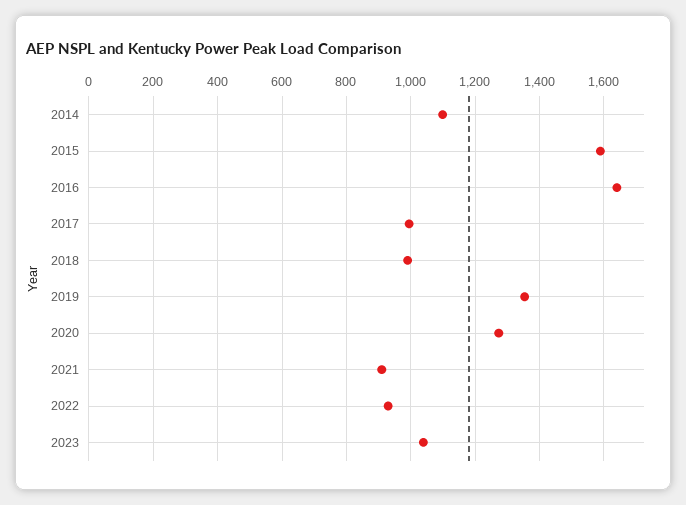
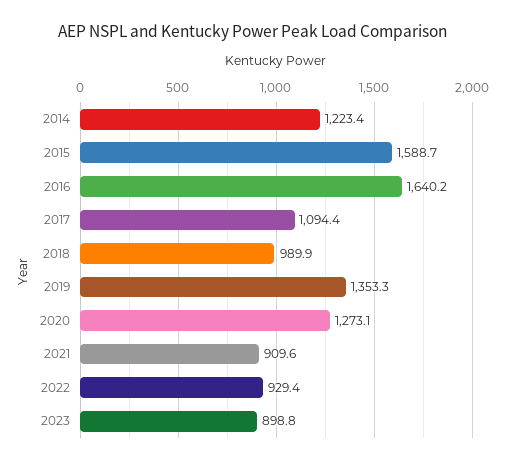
2014: 1100 -> 1223.4
2017: 1000 -> 1094.4
2023: 1040 -> 898.8

